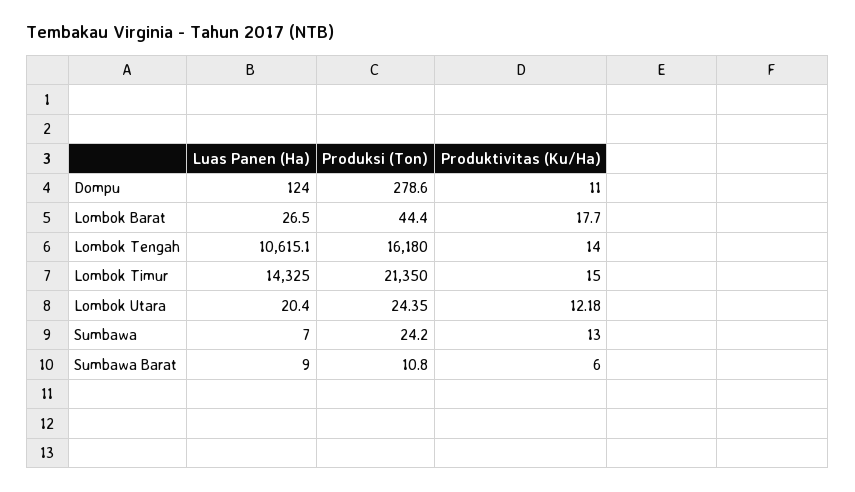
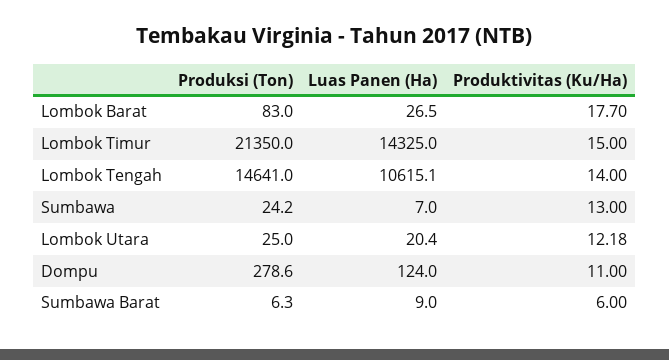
Produksi (Ton), Lombok Barat: 44.4 -> 83
Produksi (Ton), Lombok Tengah: 16180 -> 14641
Produksi (Ton), Lombok Utara: 24.35 -> 25
Produksi (Ton), Sumbawa Barat: 10.8 -> 6.3

